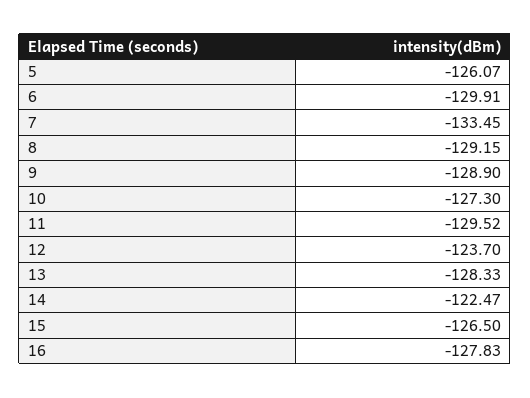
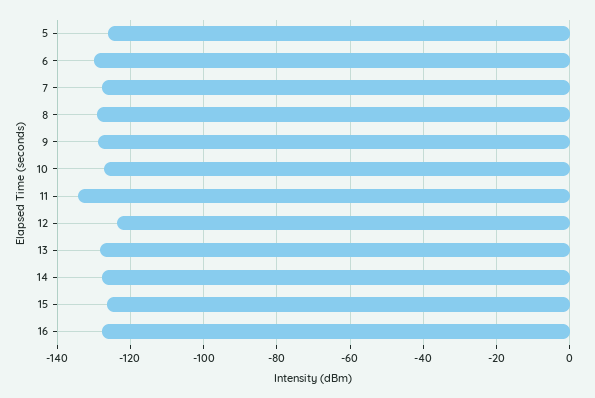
7: -133.45 -> -128
11: -129.52 -> -134
14: -122.47 -> -128

